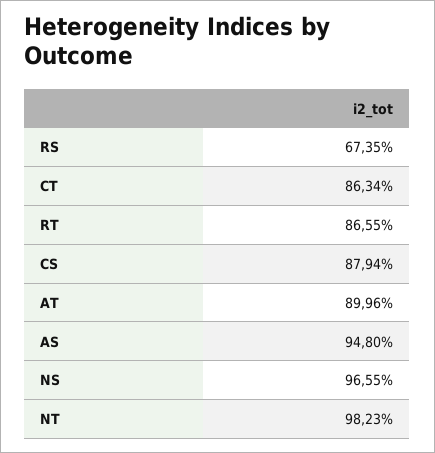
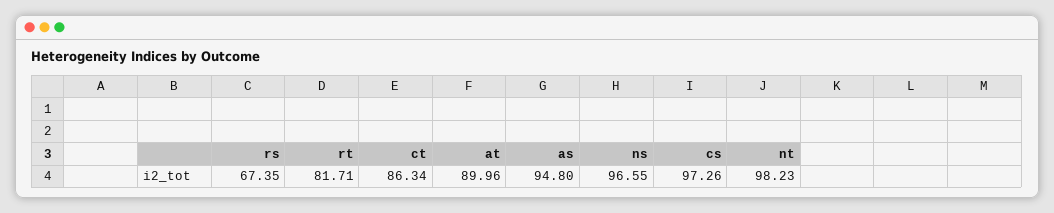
RT: 86.55 -> 81.71
CS: 87.94 -> 97.26

